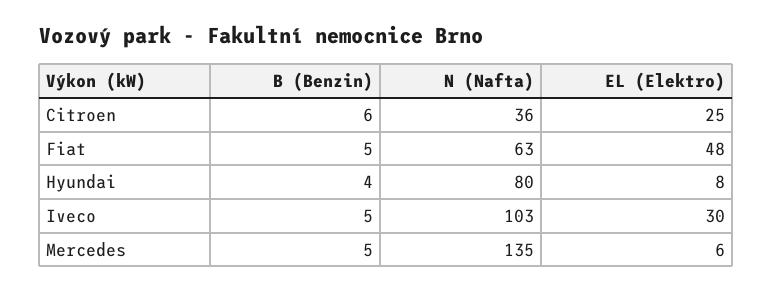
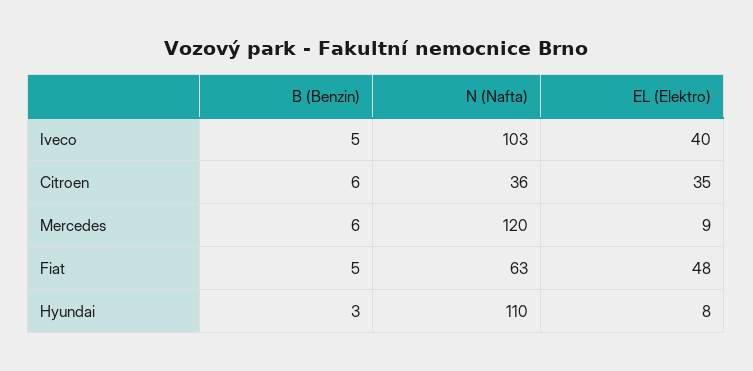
EL (Elektro), Citroen: 25 -> 35
B (Benzin), Hyundai: 4 -> 3
N (Nafta), Hyundai: 80 -> 110
EL (Elektro), Iveco: 30 -> 40
B (Benzin), Mercedes: 5 -> 6
N (Nafta), Mercedes: 135 -> 120
EL (Elektro), Mercedes: 6 -> 9

